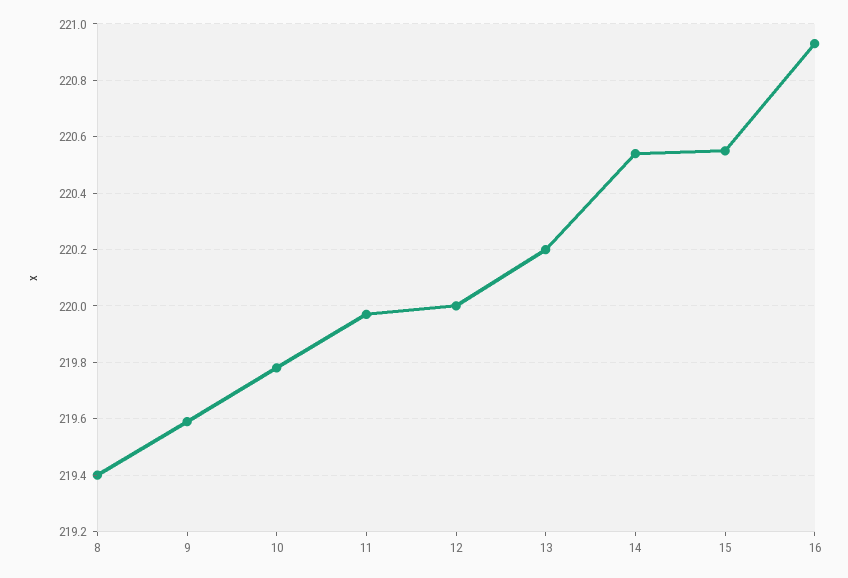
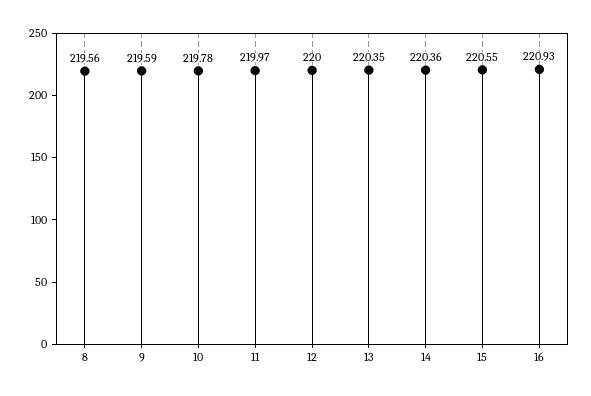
8: 219.4 -> 219.56
13: 220.2 -> 220.35
14: 220.55 -> 220.36

